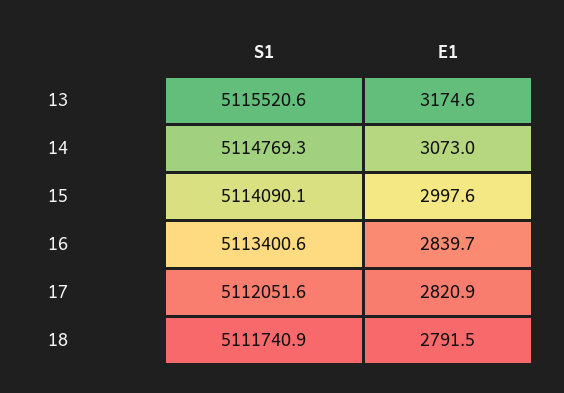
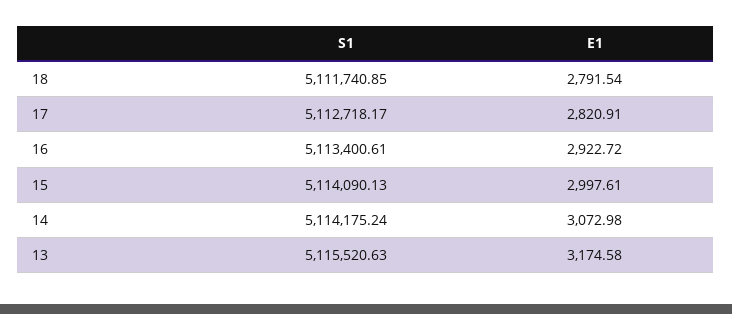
S1, 14: 5114769.3 -> 5114175.24
E1, 16: 2839.7 -> 2922.72
S1, 17: 5112051.6 -> 5112718.17

